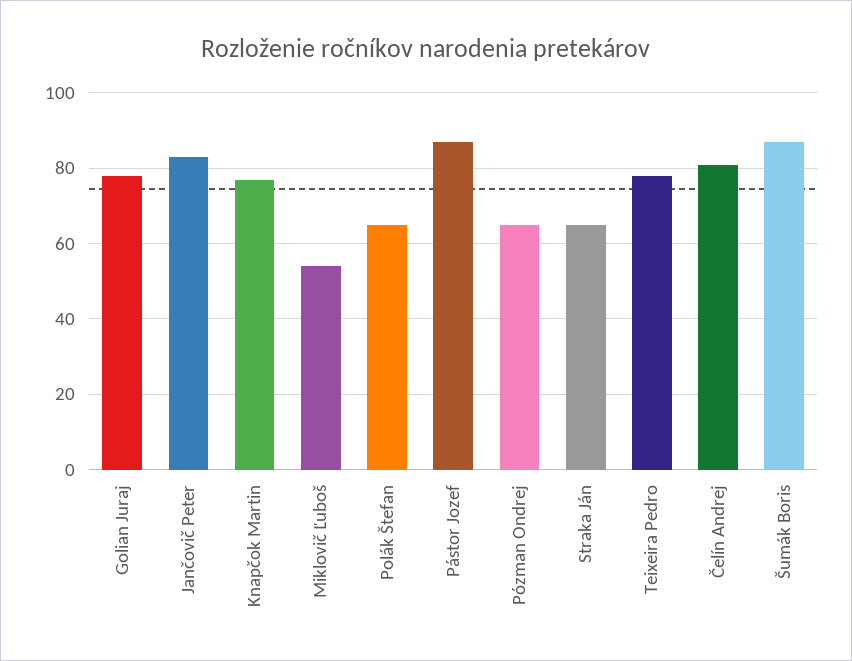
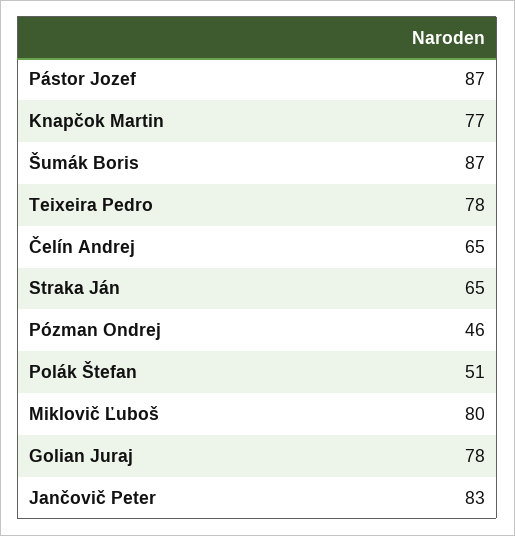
Miklovič Ľuboš: 55 -> 80
Polák Štefan: 65 -> 51
Pózman Ondrej: 65 -> 46
Čelín Andrej: 80 -> 65

